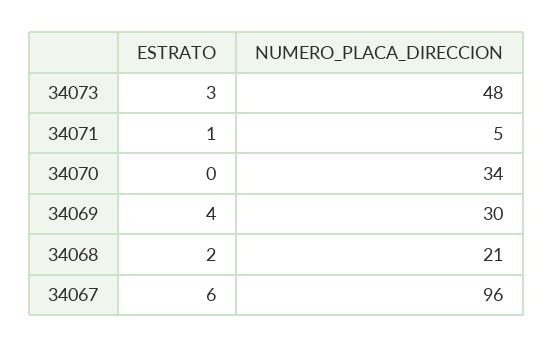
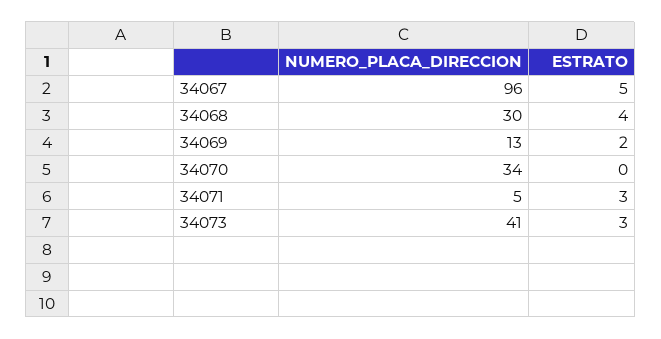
NUMERO_PLACA_DIRECCION, 34073: 48 -> 41
ESTRATO, 34071: 1 -> 3
ESTRATO, 34069: 4 -> 2
NUMERO_PLACA_DIRECCION, 34069: 30 -> 13
ESTRATO, 34068: 2 -> 4
NUMERO_PLACA_DIRECCION, 34068: 21 -> 30
ESTRATO, 34067: 6 -> 5

